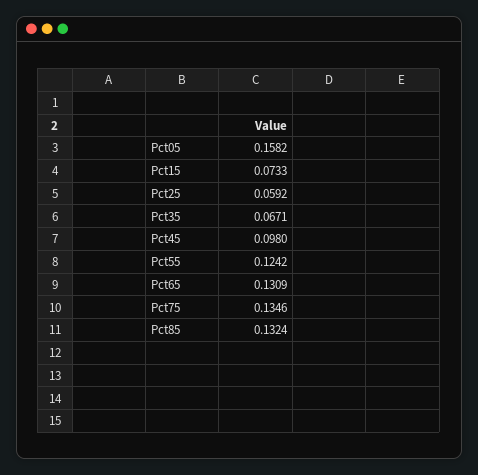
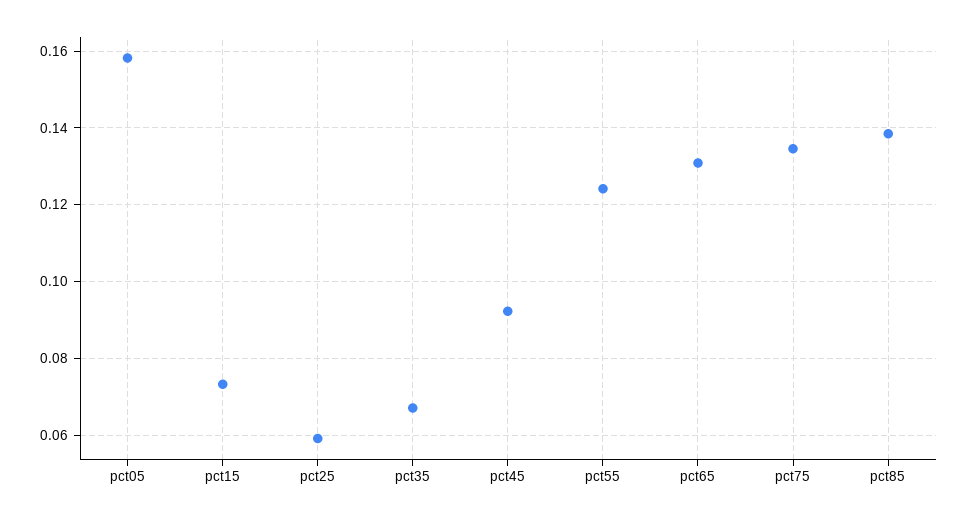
Pct45: 0.098 -> 0.092
Pct85: 0.1324 -> 0.138

